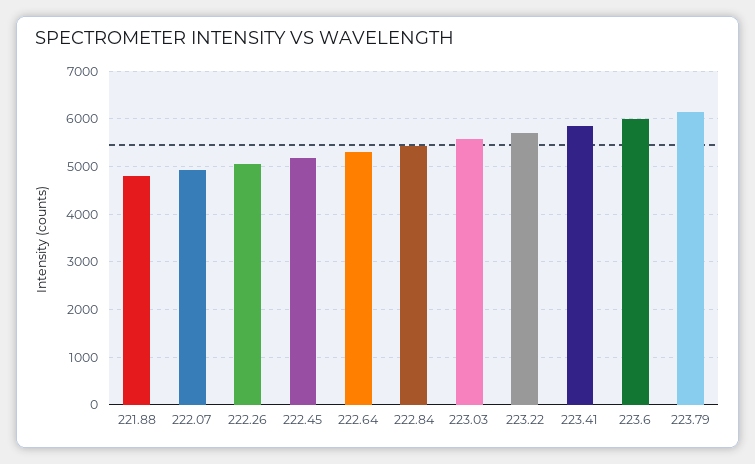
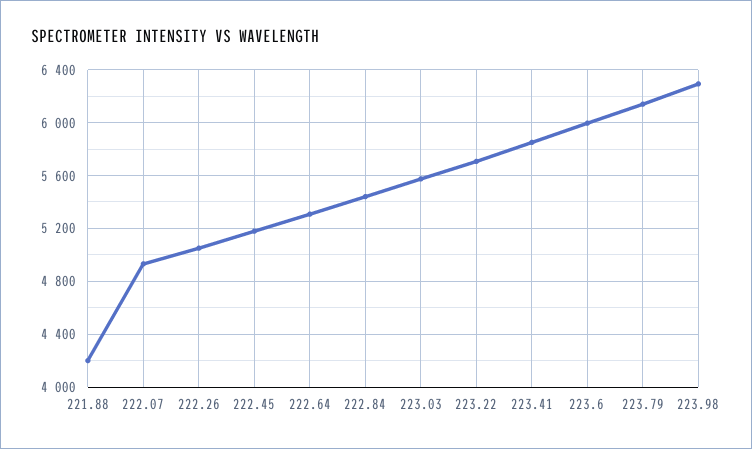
221.88: 4800 -> 4200
223.98: none -> 6300

